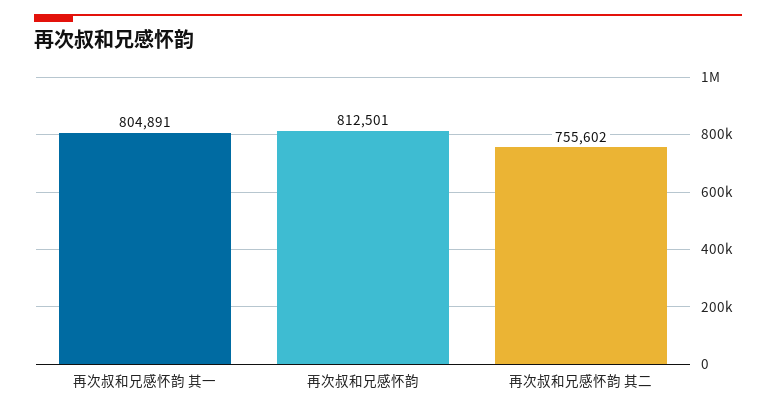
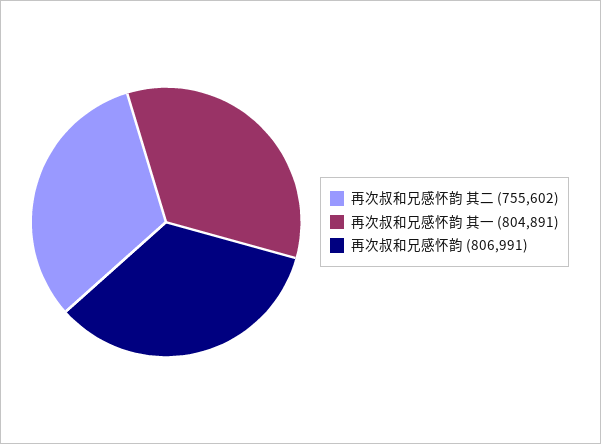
再次叔和兄感怀韵: 812501 -> 806991

